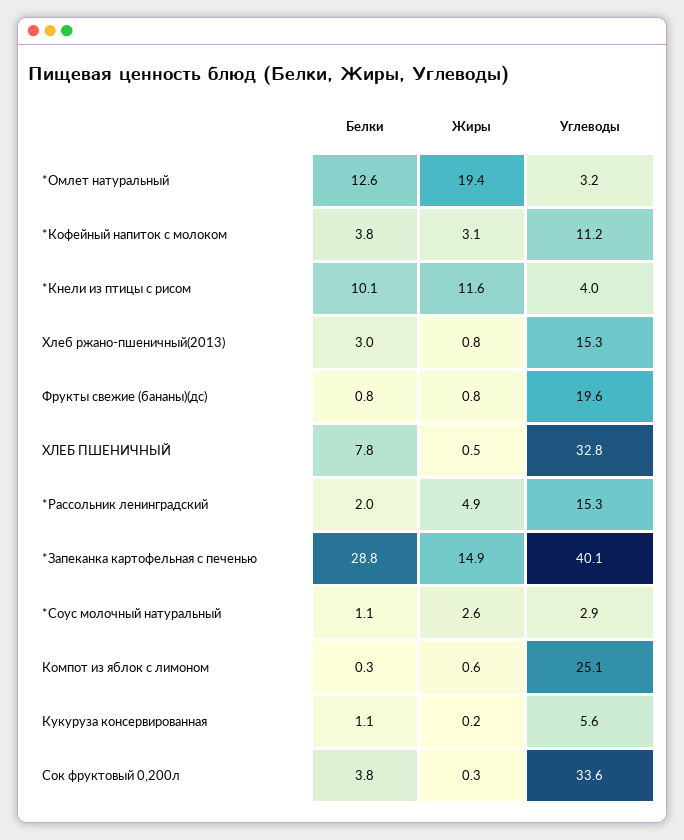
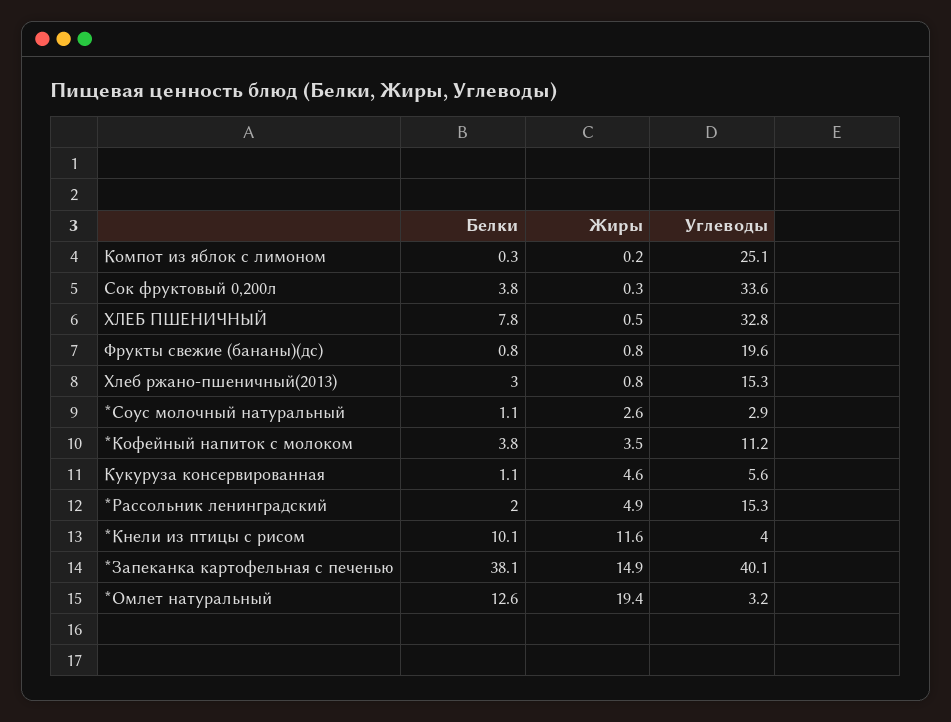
Жиры, *Кофейный напиток с молоком: 3.1 -> 3.5
Белки, *Запеканка картофельная с печенью: 28.8 -> 38.1
Жиры, Компот из яблок с лимоном: 0.6 -> 0.2
Жиры, Кукуруза консервированная: 0.2 -> 4.6

